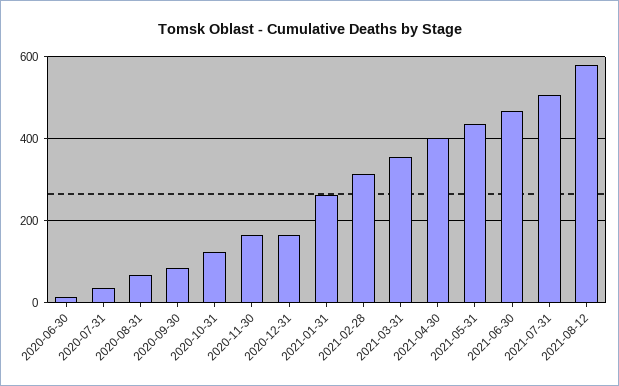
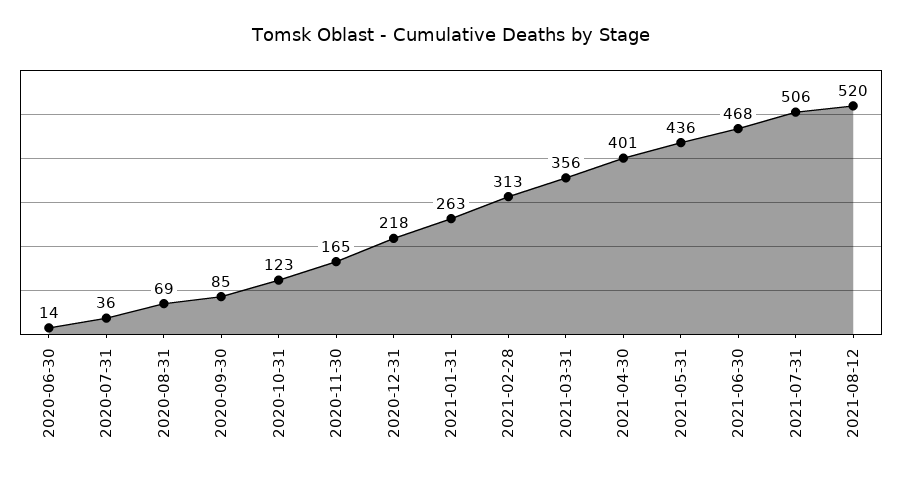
2020-12-31: 160 -> 218
2021-08-12: 580 -> 520

